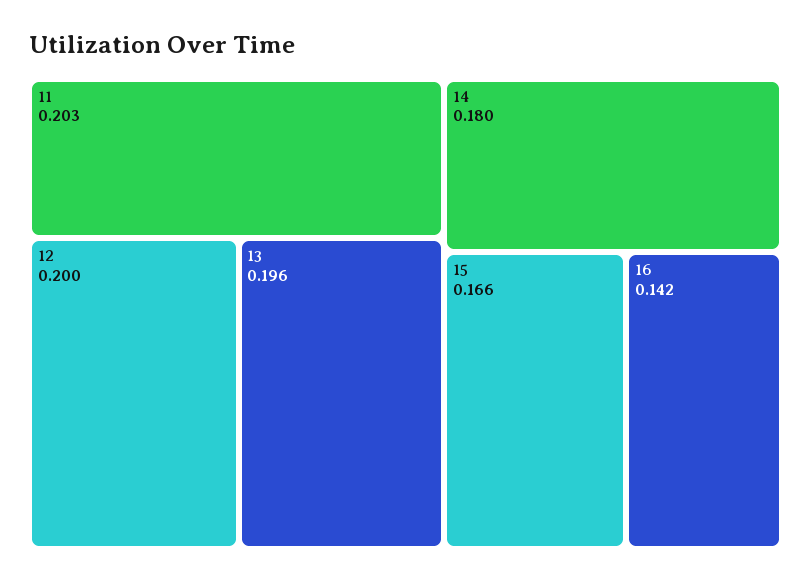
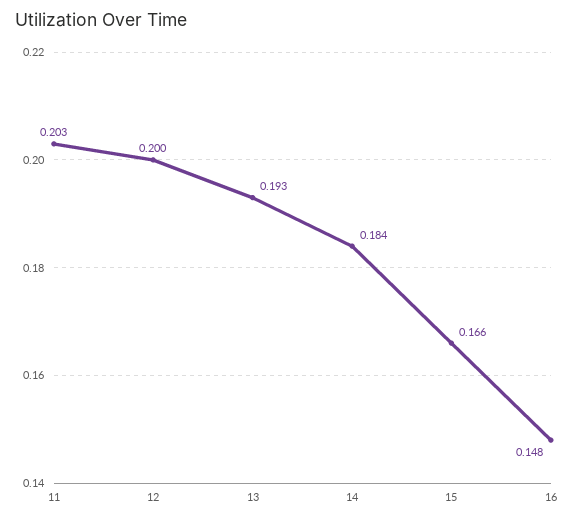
13: 0.196 -> 0.193
14: 0.18 -> 0.184
16: 0.142 -> 0.148

